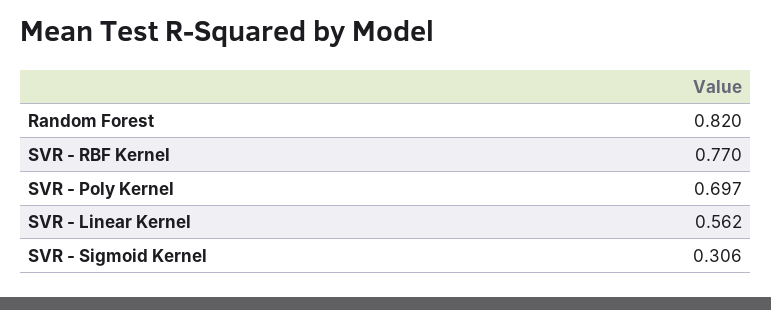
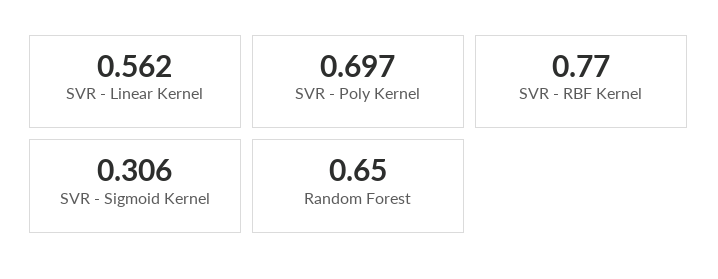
Random Forest: 0.82 -> 0.65

